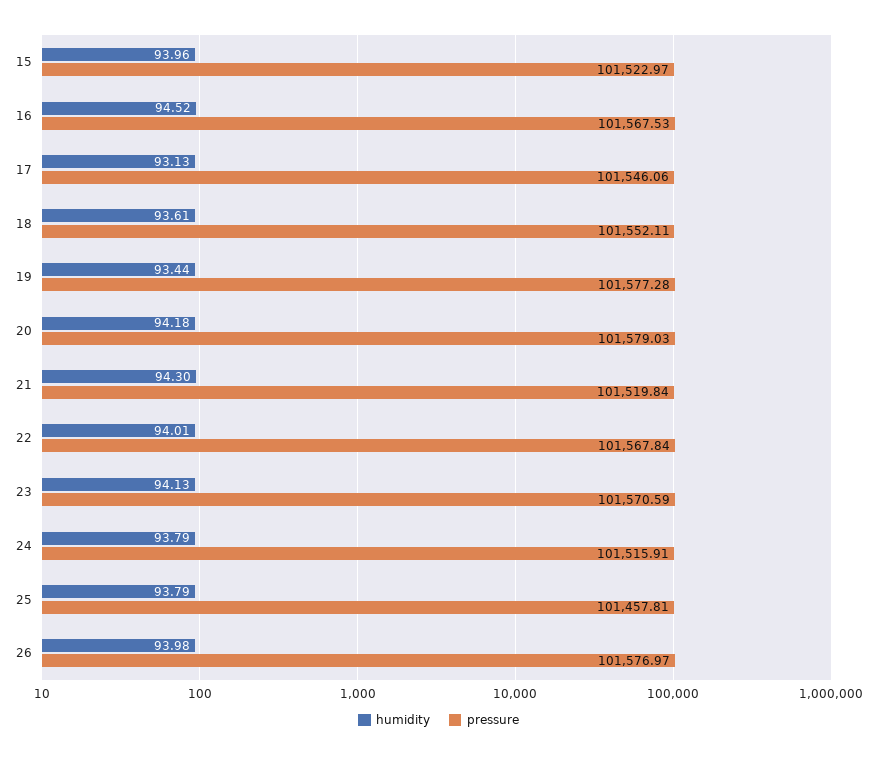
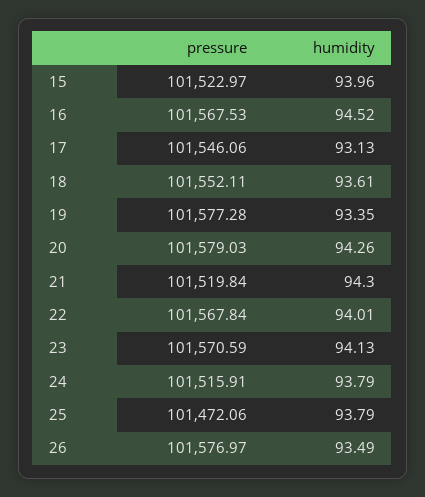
humidity, 19: 93.44 -> 93.35
humidity, 20: 94.18 -> 94.26
pressure, 25: 101457.81 -> 101472.06
humidity, 26: 93.98 -> 93.49

